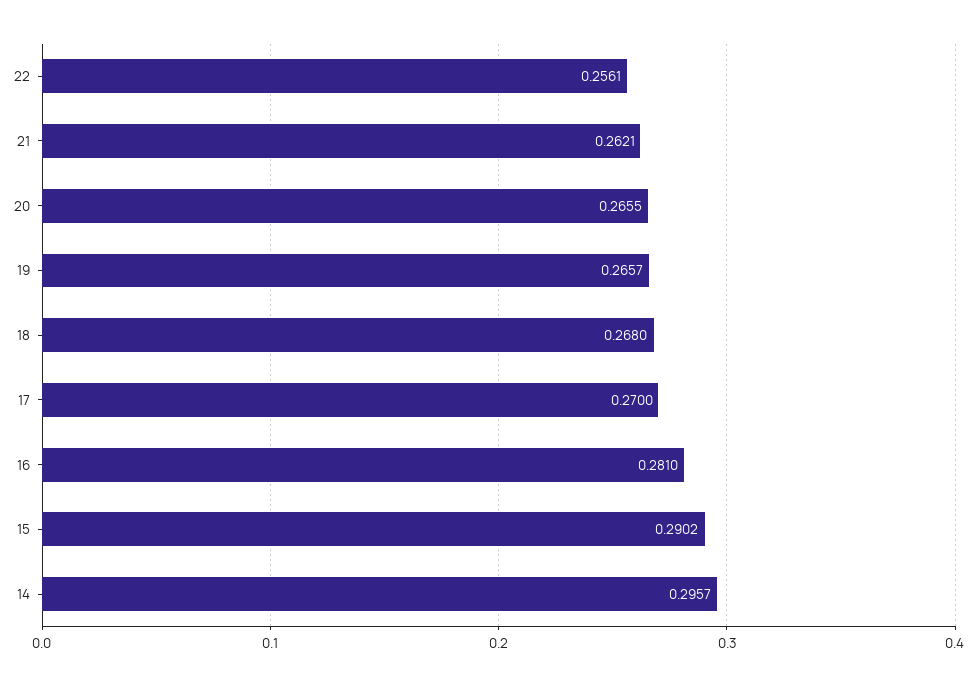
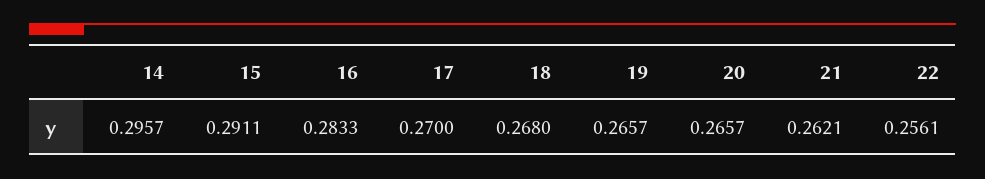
20: 0.2655 -> 0.2657
16: 0.281 -> 0.2833
15: 0.2902 -> 0.2911

